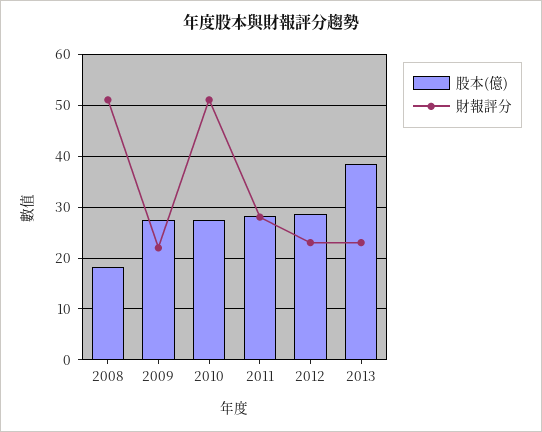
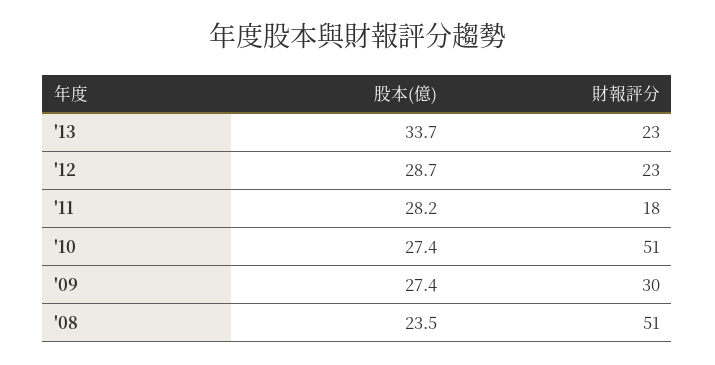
股本(億), 2008: 18 -> 23.5
財報評分, 2009: 22 -> 30
財報評分, 2011: 28 -> 18
股本(億), 2013: 38 -> 33.7

